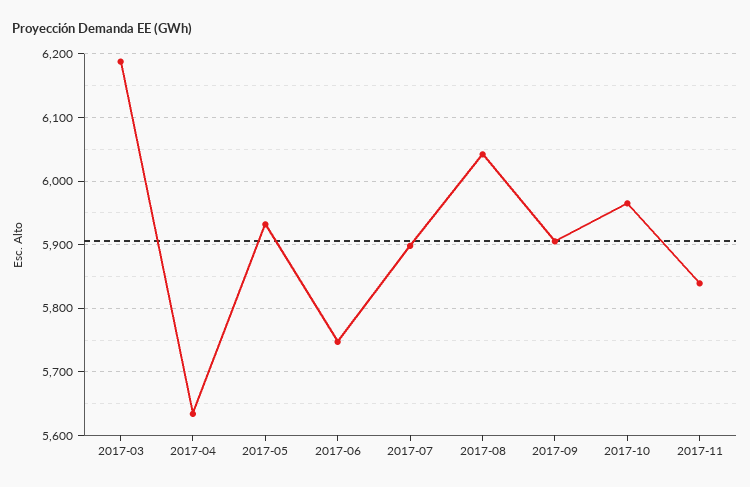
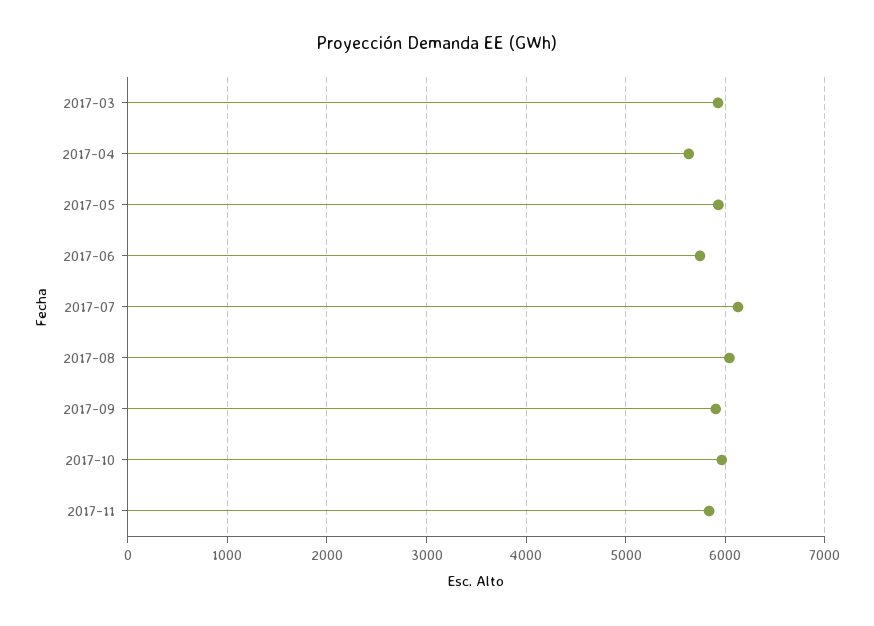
2017-03: 6190 -> 5900
2017-07: 5900 -> 6100

